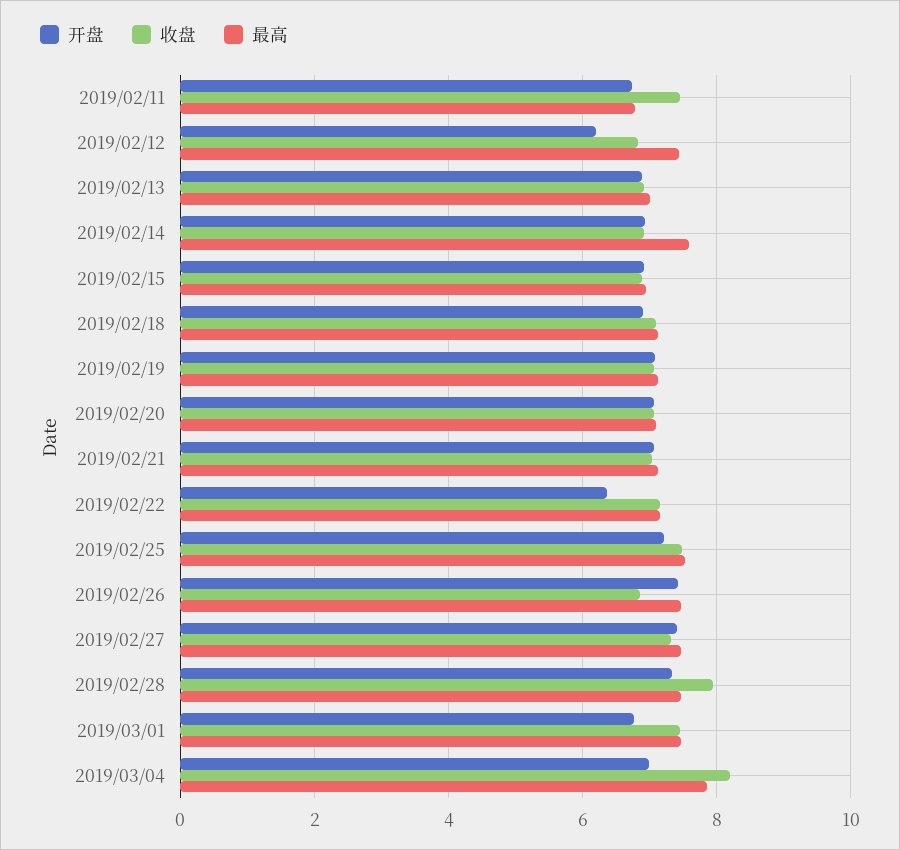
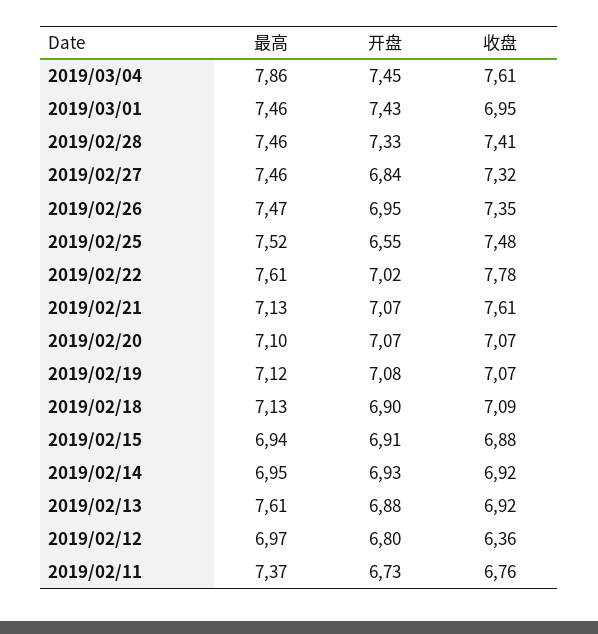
收盘, 2019/02/11: 7.4 -> 6.76
最高, 2019/02/11: 6.8 -> 7.37
开盘, 2019/02/12: 6.2 -> 6.8
收盘, 2019/02/12: 6.8 -> 6.36
最高, 2019/02/12: 7.4 -> 6.97
最高, 2019/02/13: 7 -> 7.61
最高, 2019/02/14: 7.6 -> 6.95
收盘, 2019/02/21: 7 -> 7.61
开盘, 2019/02/22: 6.4 -> 7.02
收盘, 2019/02/22: 7.2 -> 7.78
最高, 2019/02/22: 7.2 -> 7.61
开盘, 2019/02/25: 7.2 -> 6.55
开盘, 2019/02/26: 7.4 -> 6.95
收盘, 2019/02/26: 6.8 -> 7.35
开盘, 2019/02/27: 7.4 -> 6.84
收盘, 2019/02/28: 8 -> 7.41
开盘, 2019/03/01: 6.8 -> 7.43
收盘, 2019/03/01: 7.4 -> 6.95
开盘, 2019/03/04: 7 -> 7.45
收盘, 2019/03/04: 8.2 -> 7.61

